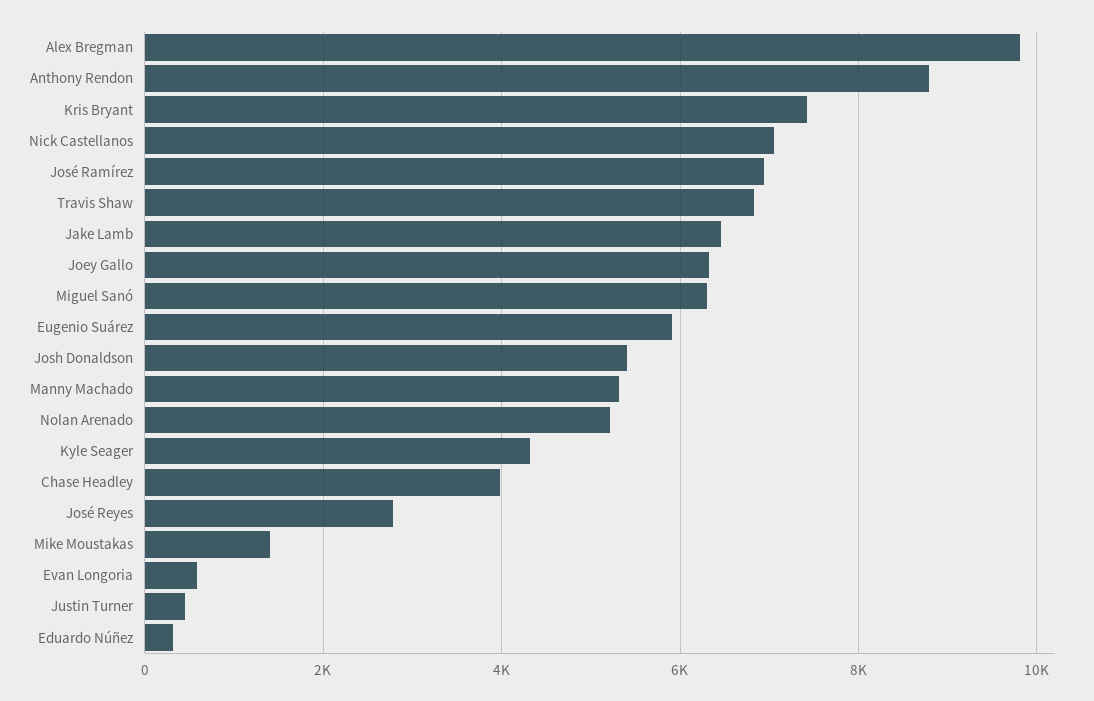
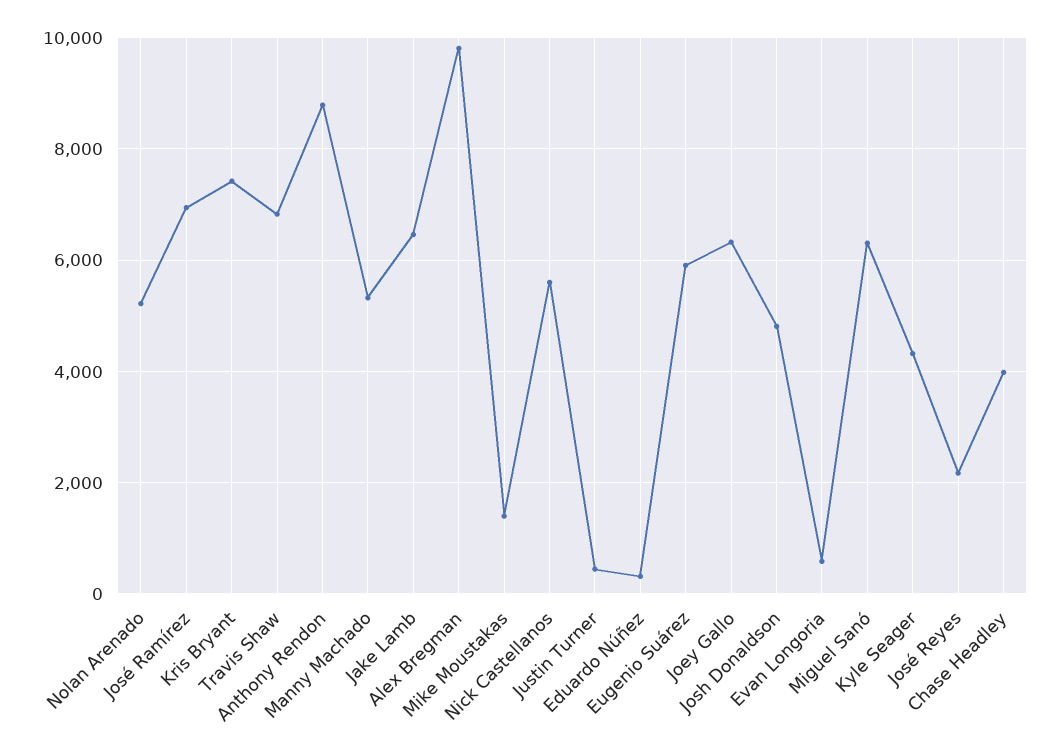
Nick Castellanos: 7000 -> 5600
Josh Donaldson: 5400 -> 4800
José Reyes: 2800 -> 2200

